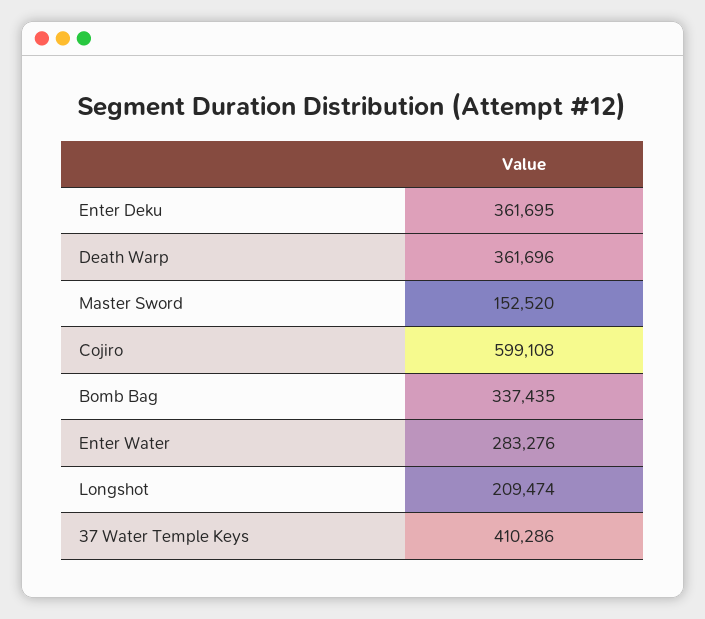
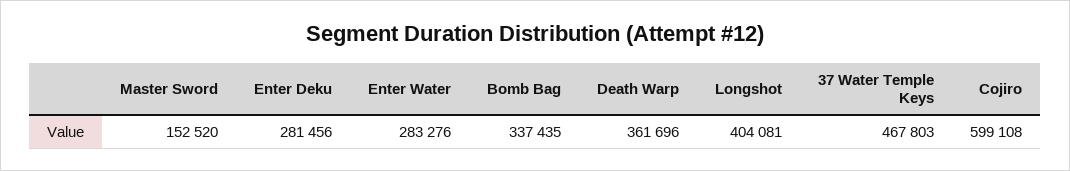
Enter Deku: 361695 -> 281456
Longshot: 209474 -> 404081
37 Water Temple Keys: 410286 -> 467803

